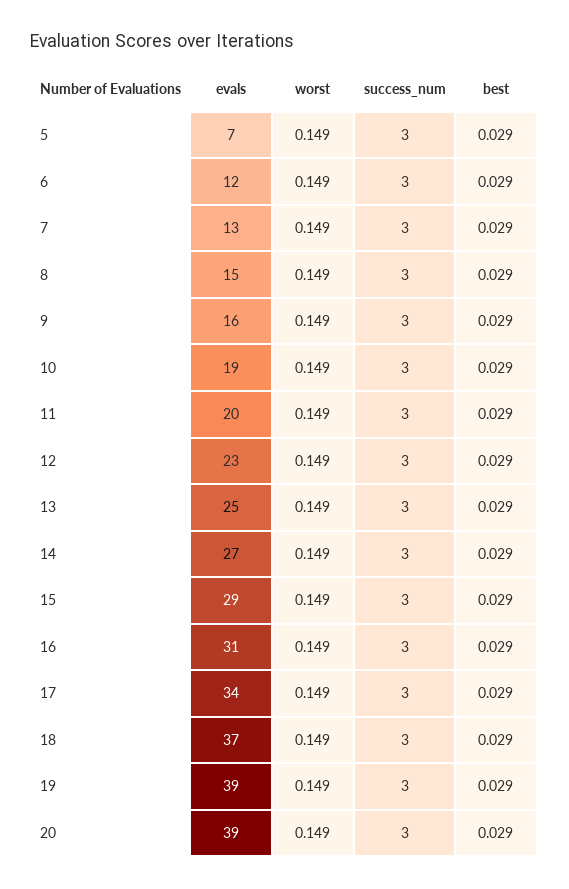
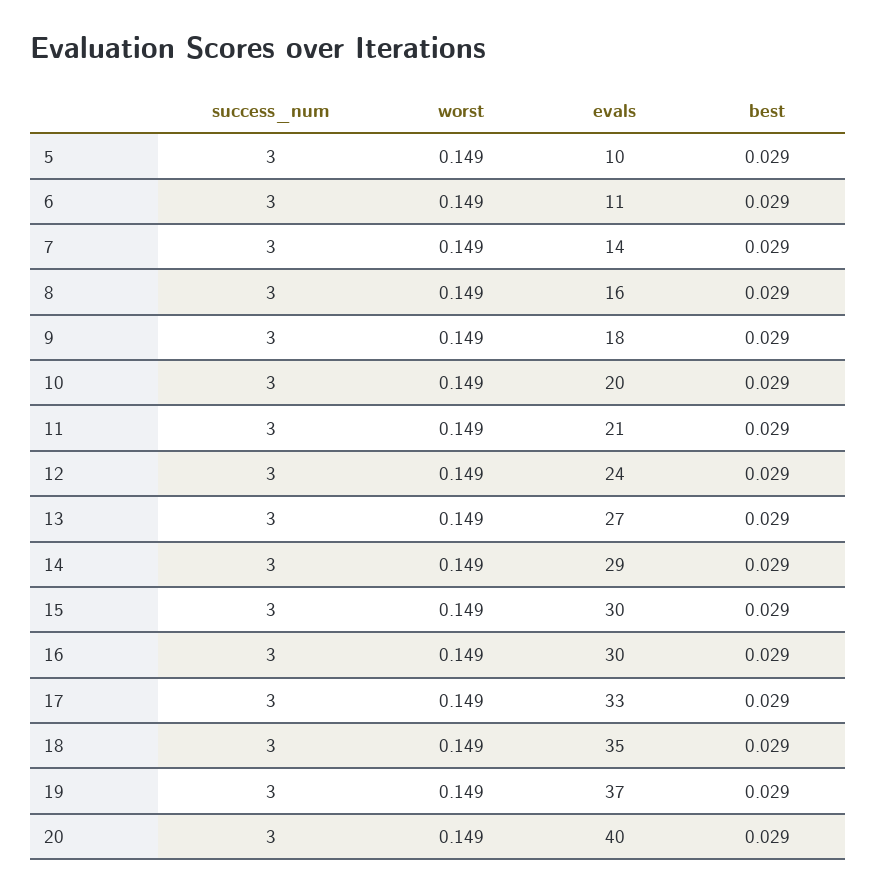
evals, 5: 7 -> 10
evals, 6: 12 -> 11
evals, 7: 13 -> 14
evals, 8: 15 -> 16
evals, 9: 16 -> 18
evals, 10: 19 -> 20
evals, 11: 20 -> 21
evals, 12: 23 -> 24
evals, 13: 25 -> 27
evals, 14: 27 -> 29
evals, 15: 29 -> 30
evals, 16: 31 -> 30
evals, 17: 34 -> 33
evals, 18: 37 -> 35
evals, 19: 39 -> 37
evals, 20: 39 -> 40

